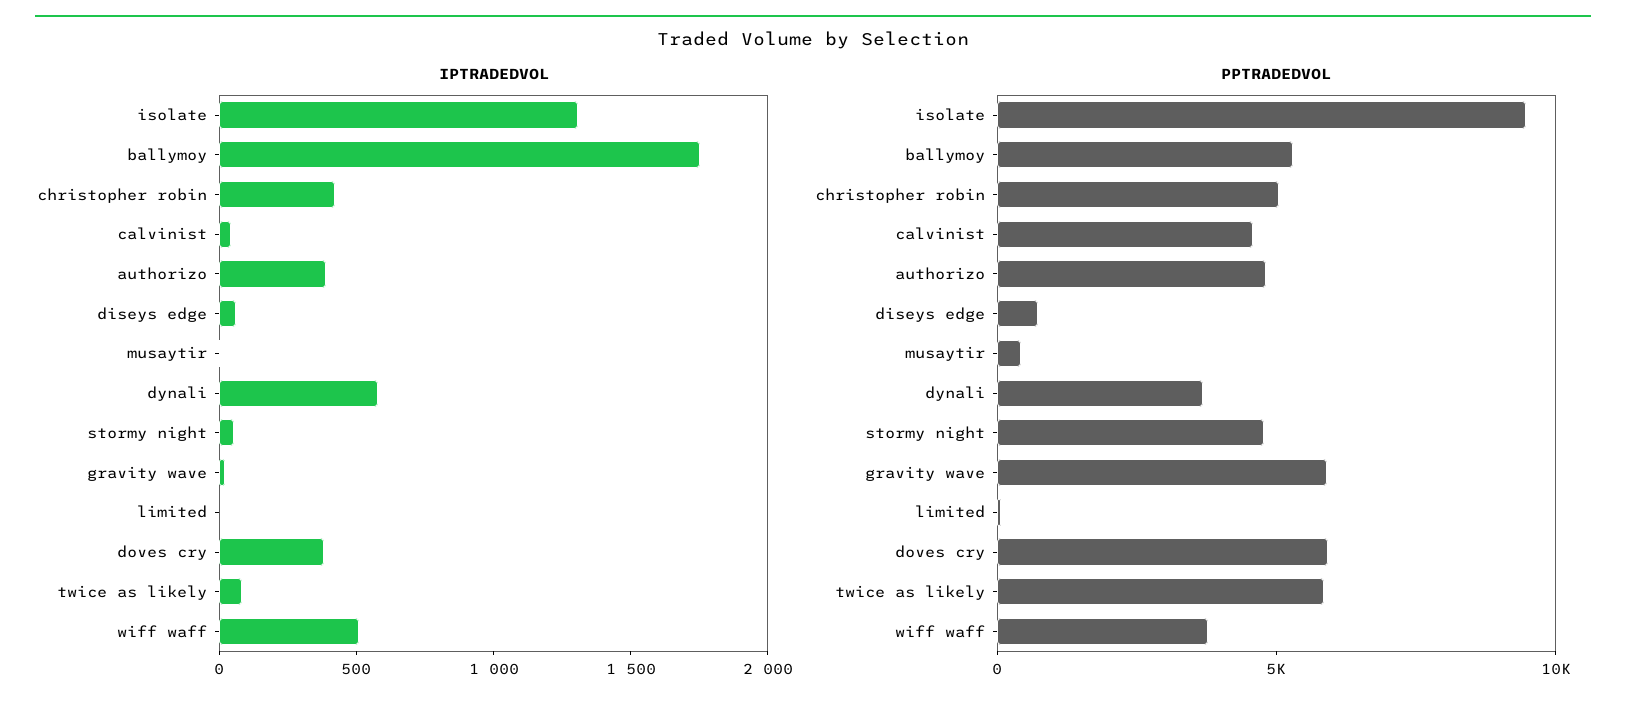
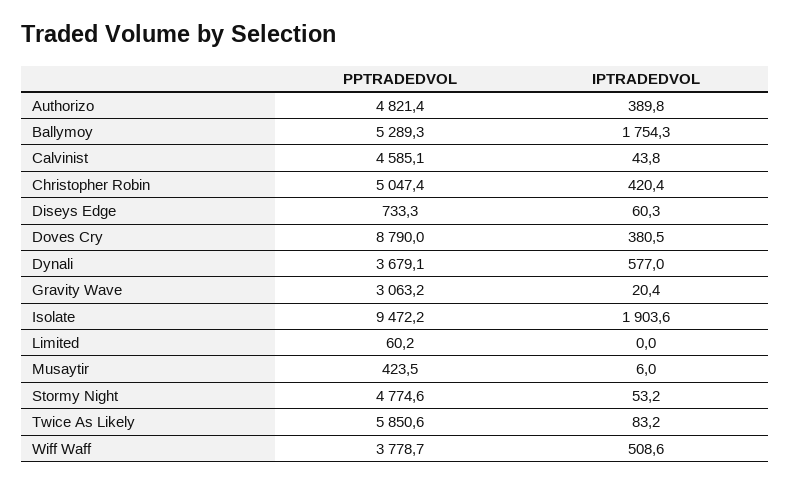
IPTRADEDVOL, isolate: 1300 -> 1903.6
PPTRADEDVOL, gravity wave: 6000 -> 3063.2
PPTRADEDVOL, doves cry: 6000 -> 8790

